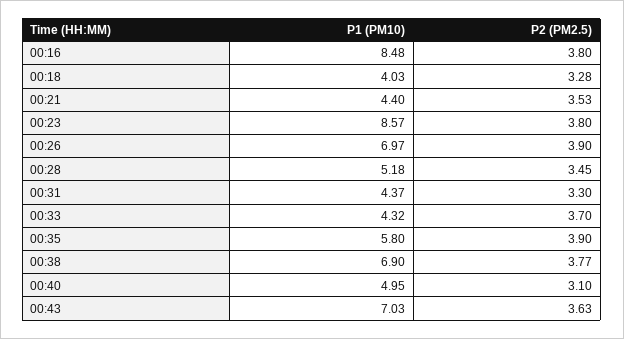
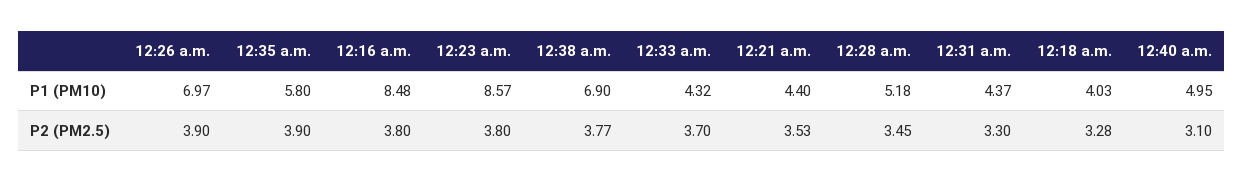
P1 (PM10), 00:43: 7.03 -> none
P2 (PM2.5), 00:43: 3.63 -> none

